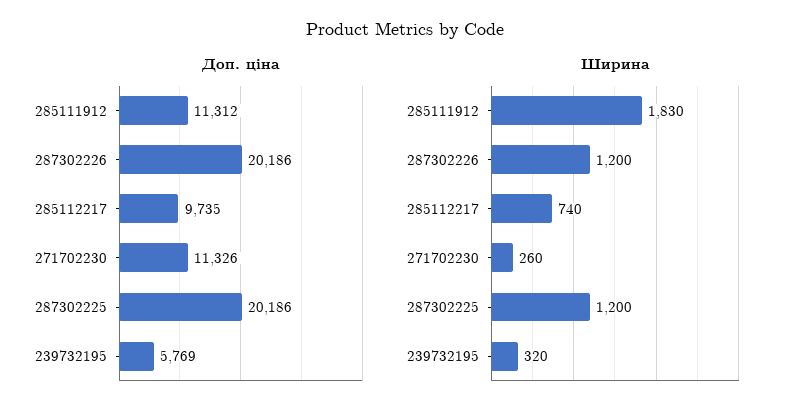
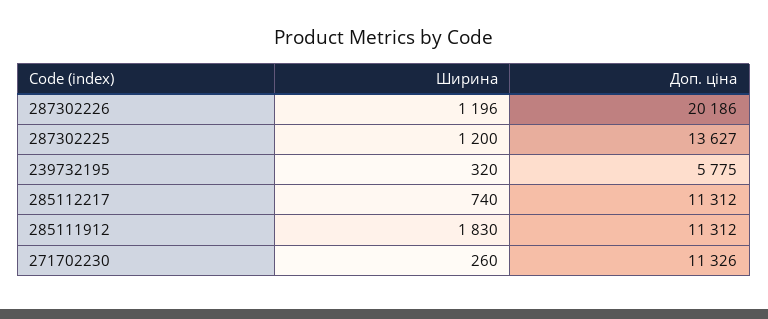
Доп. ціна, 285112217: 9735 -> 11312
Доп. ціна, 287302225: 20186 -> 13627
Доп. ціна, 239732195: 5769 -> 5775
Ширина, 287302226: 1200 -> 1196

